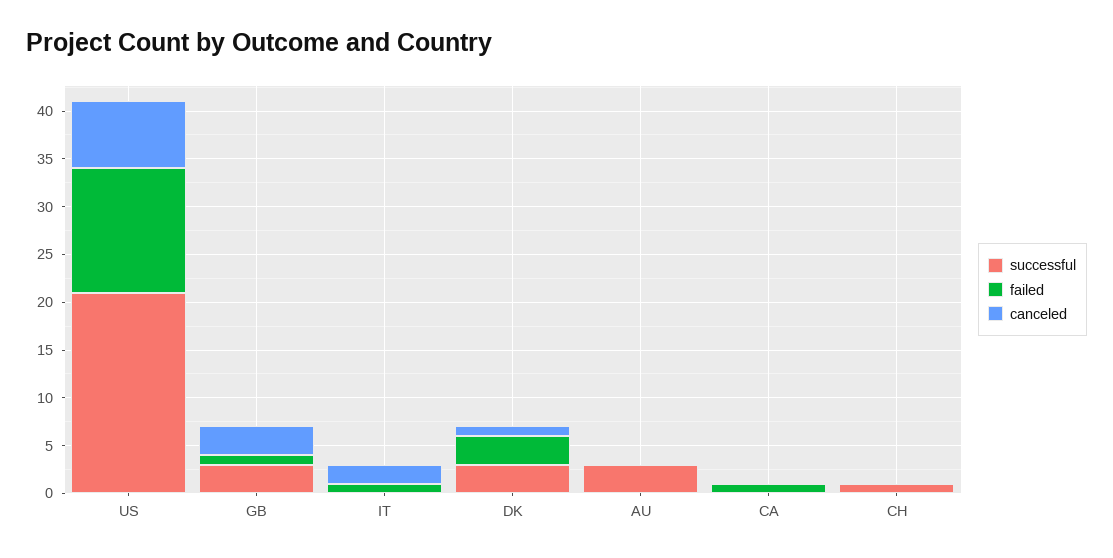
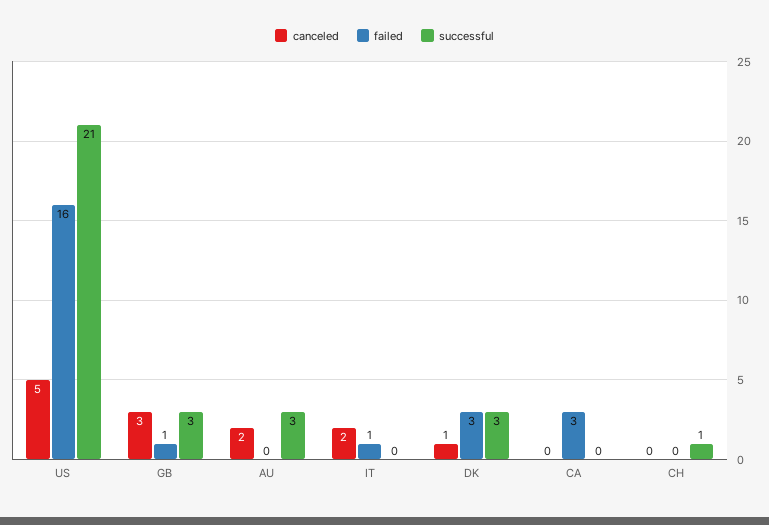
failed, US: 13 -> 16
canceled, US: 7 -> 5
canceled, AU: 0 -> 2
failed, CA: 1 -> 3

